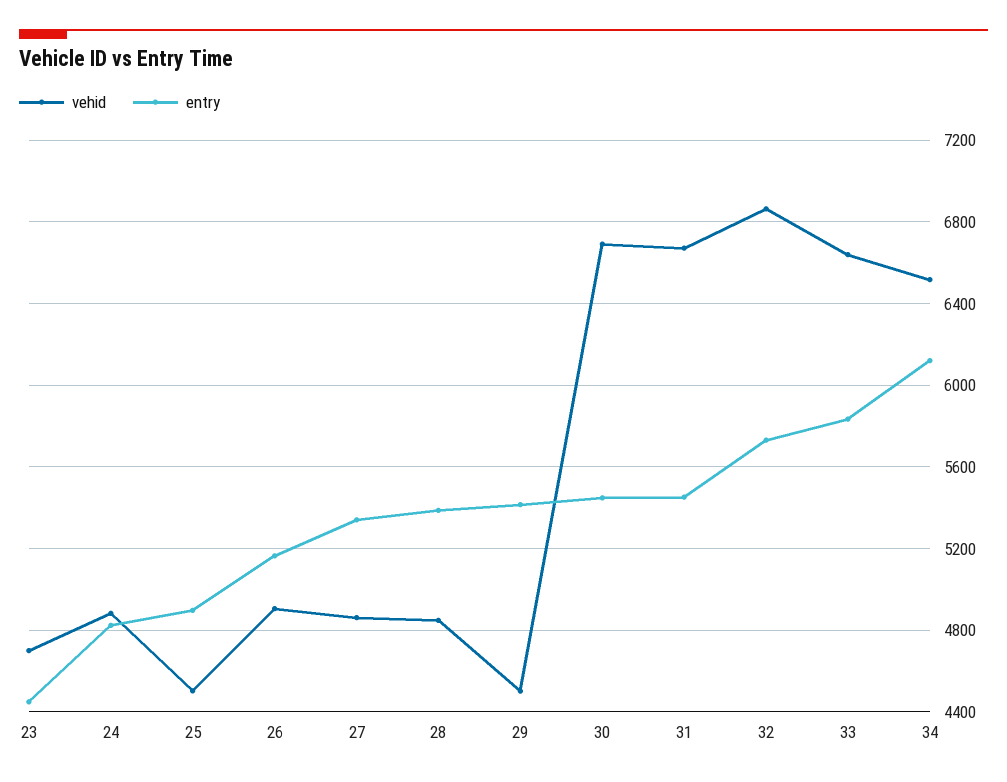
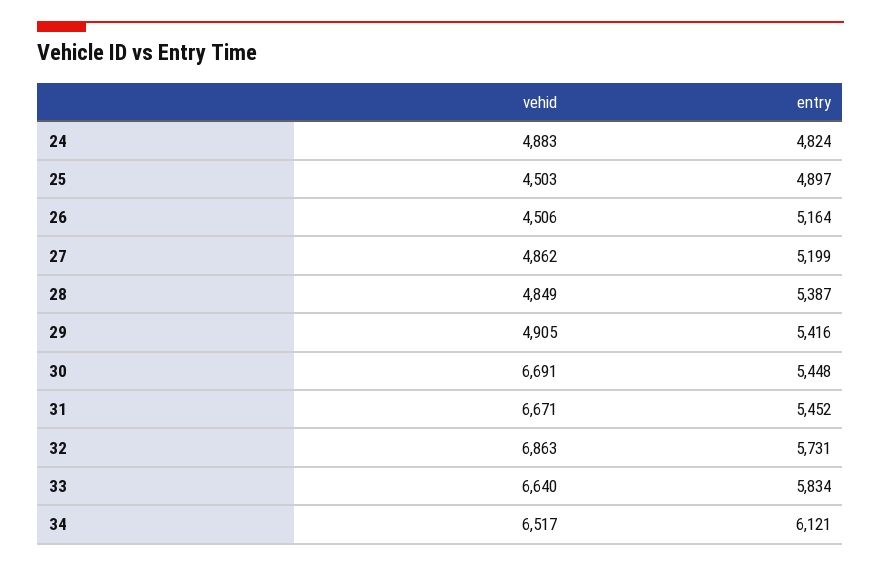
vehid, 23: 4700 -> none
entry, 23: 4450 -> none
vehid, 26: 4900 -> 4506
entry, 27: 5350 -> 5199
vehid, 29: 4500 -> 4905

